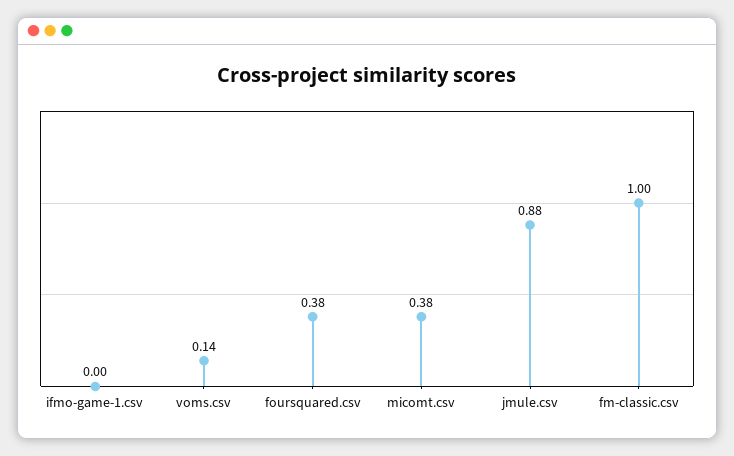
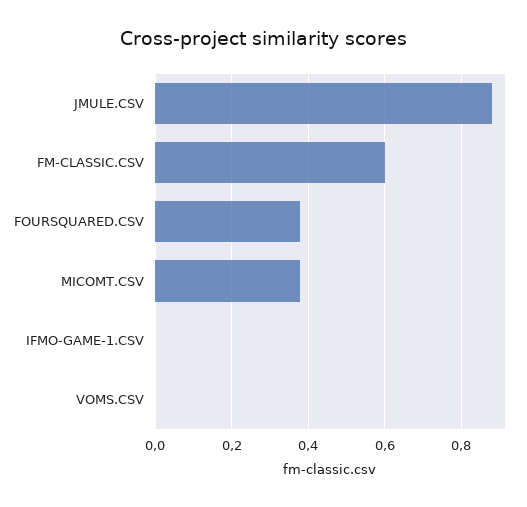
voms.csv: 0.14 -> 0
fm-classic.csv: 1 -> 0.6

